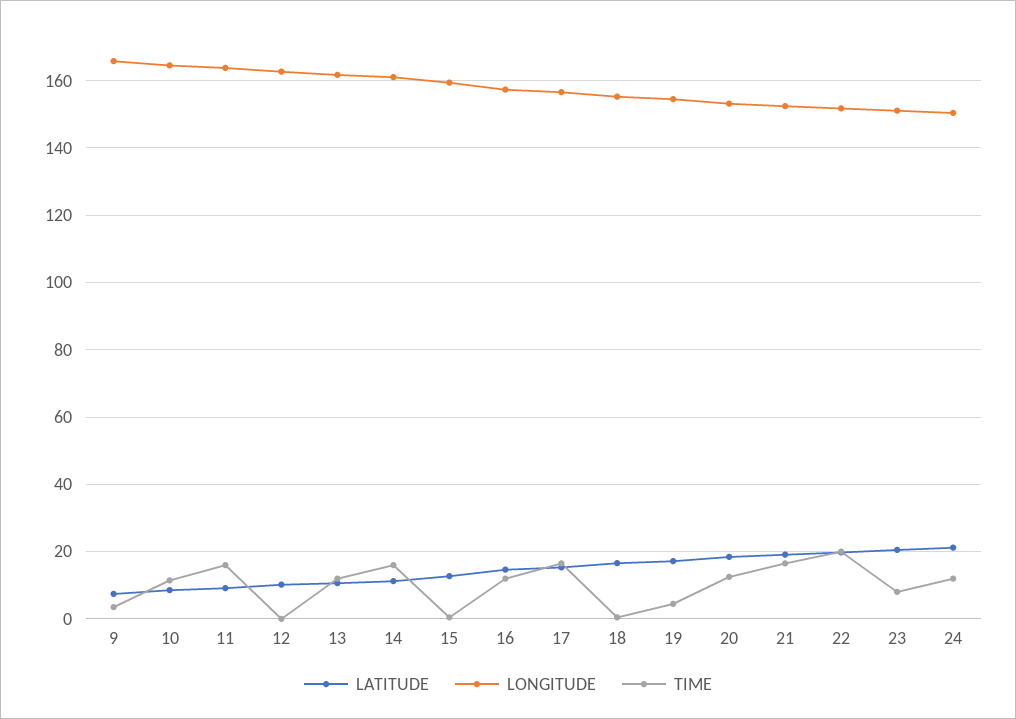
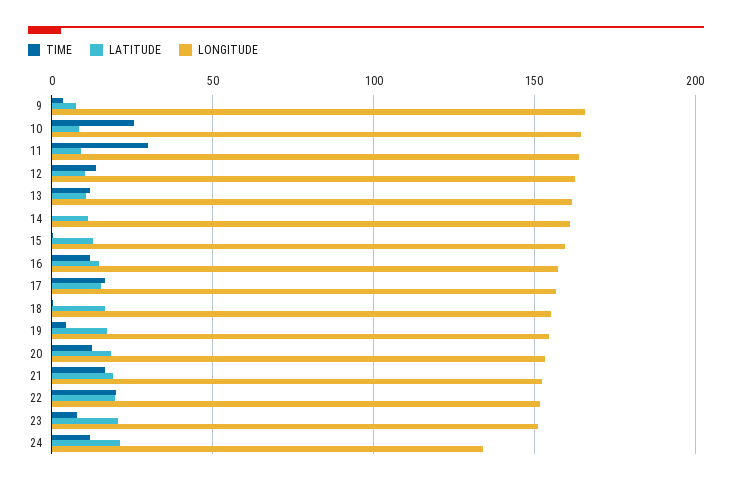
TIME, 10: 12 -> 25
TIME, 11: 16 -> 30
TIME, 12: 0 -> 15
TIME, 14: 16 -> 0
LONGITUDE, 24: 150 -> 135

